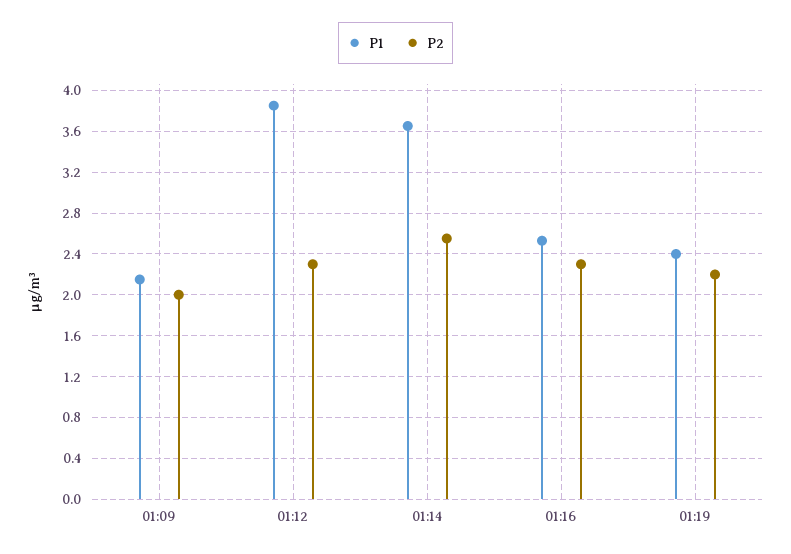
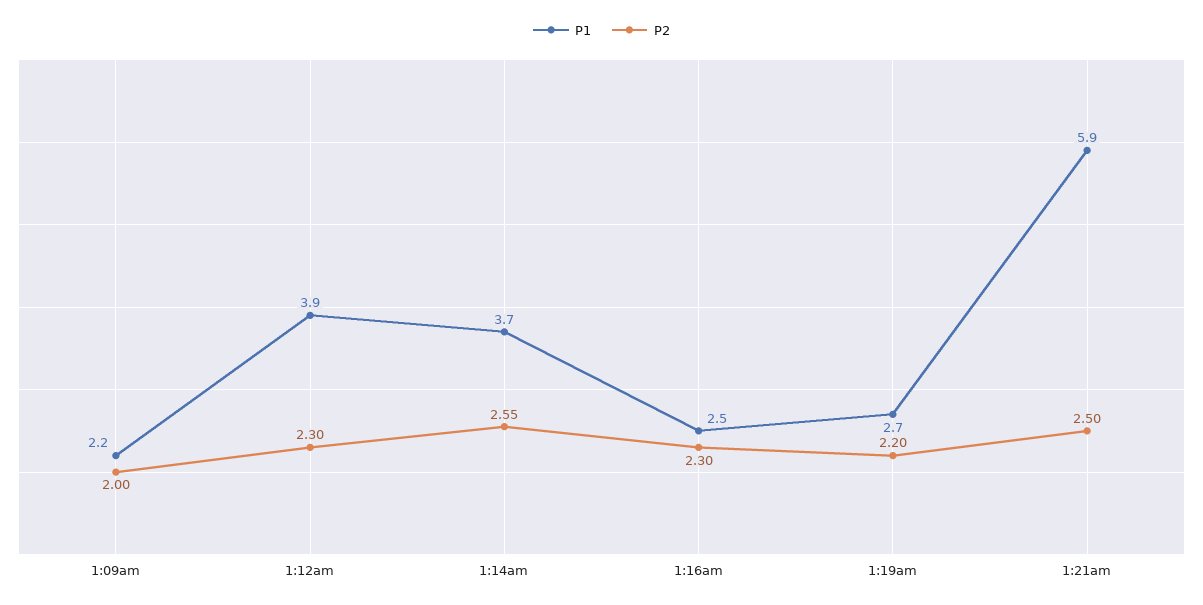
P1, 01:19: 2.4 -> 2.7
P1, 1:21am: none -> 5.9
P2, 1:21am: none -> 2.5

